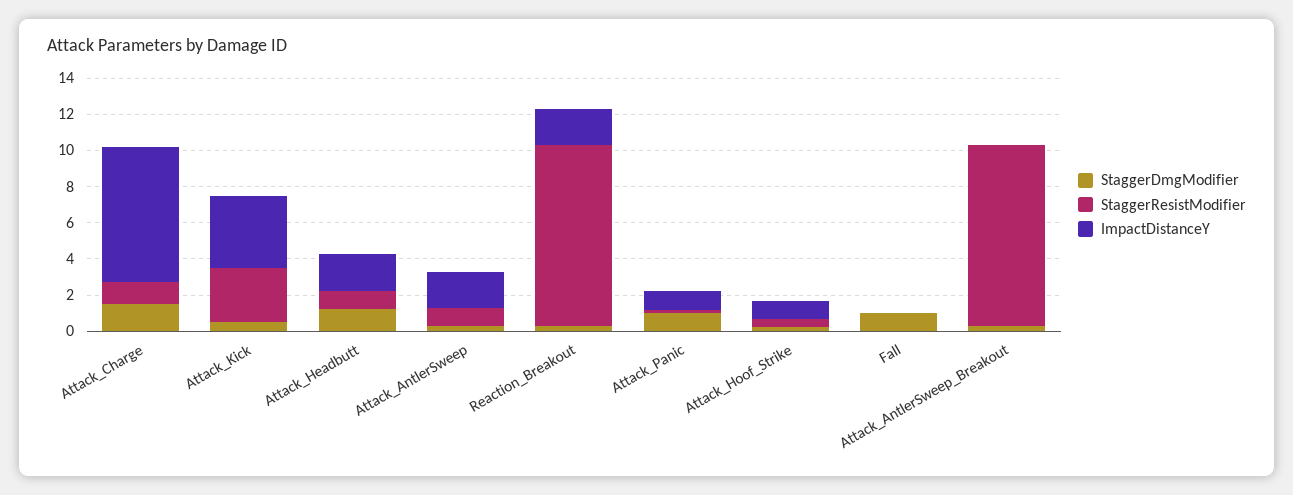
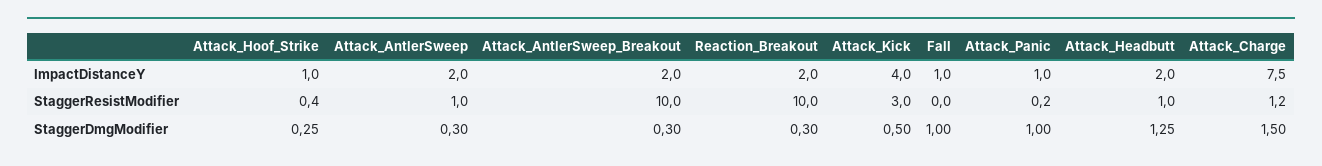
ImpactDistanceY, Fall: 0 -> 1
ImpactDistanceY, Attack_AntlerSweep_Breakout: 0 -> 2

